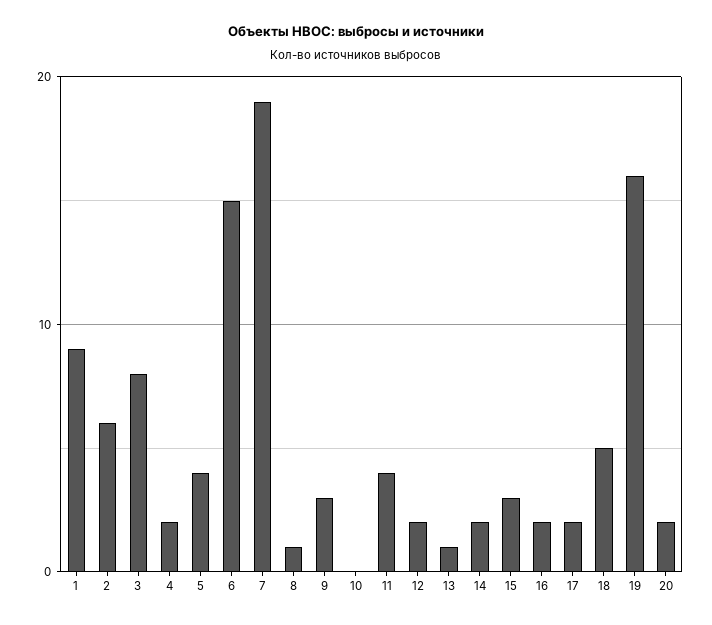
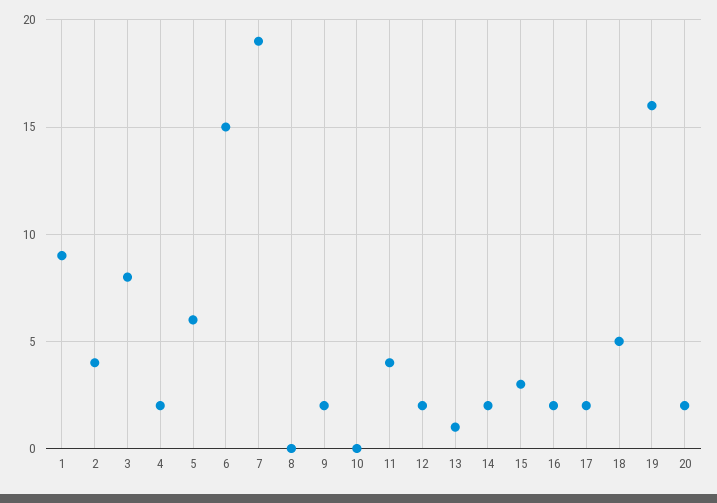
2: 6 -> 4
5: 4 -> 6
8: 1 -> 0
9: 3 -> 2

